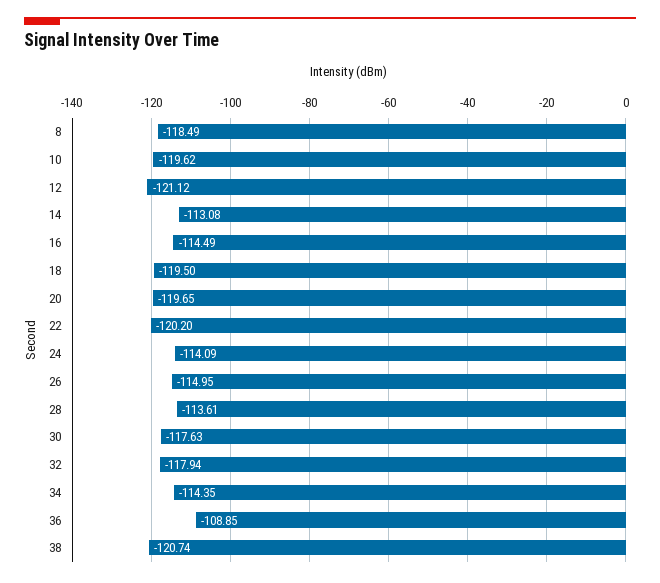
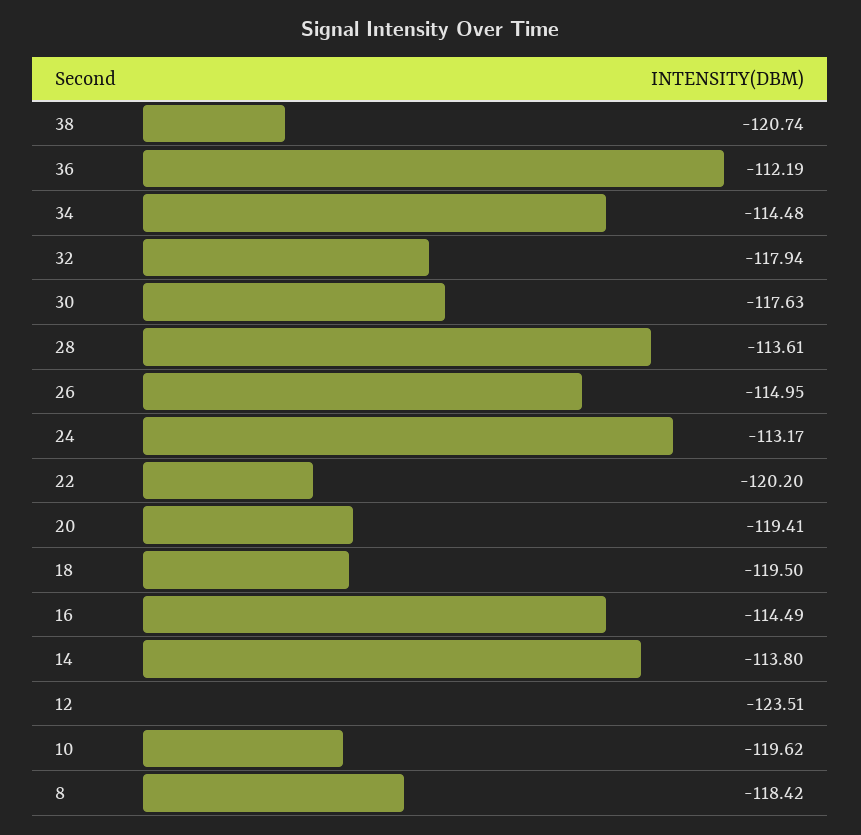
8: -118.49 -> -118.42
12: -121.12 -> -123.51
14: -113.08 -> -113.8
20: -119.65 -> -119.41
24: -114.09 -> -113.17
34: -114.35 -> -114.48
36: -108.85 -> -112.19

